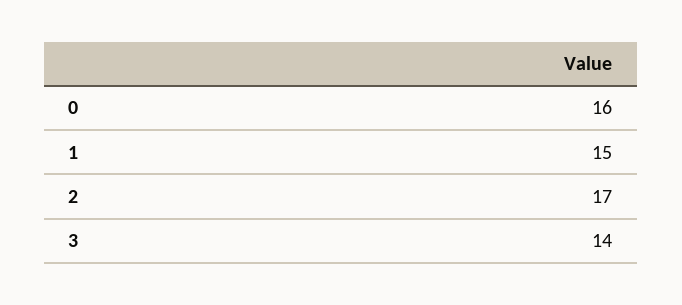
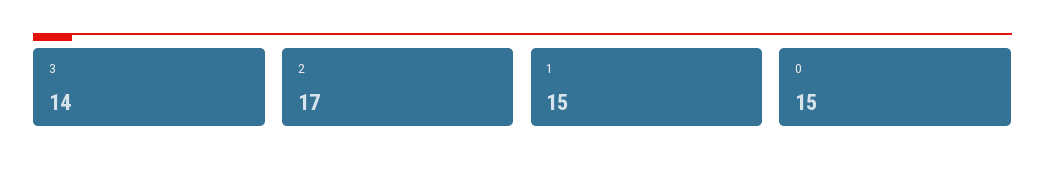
0: 16 -> 15

